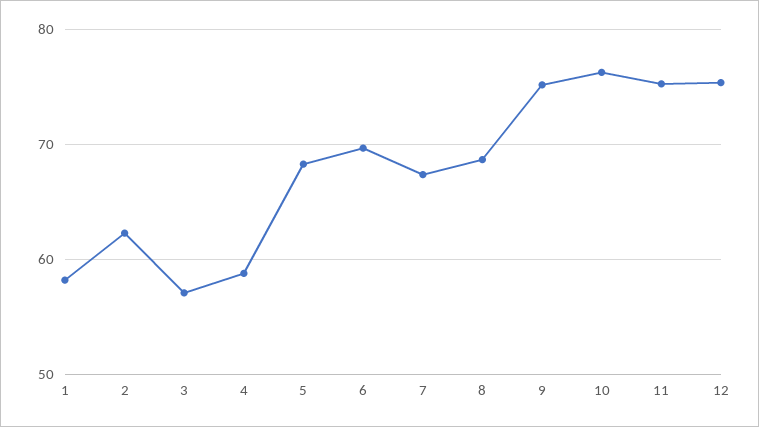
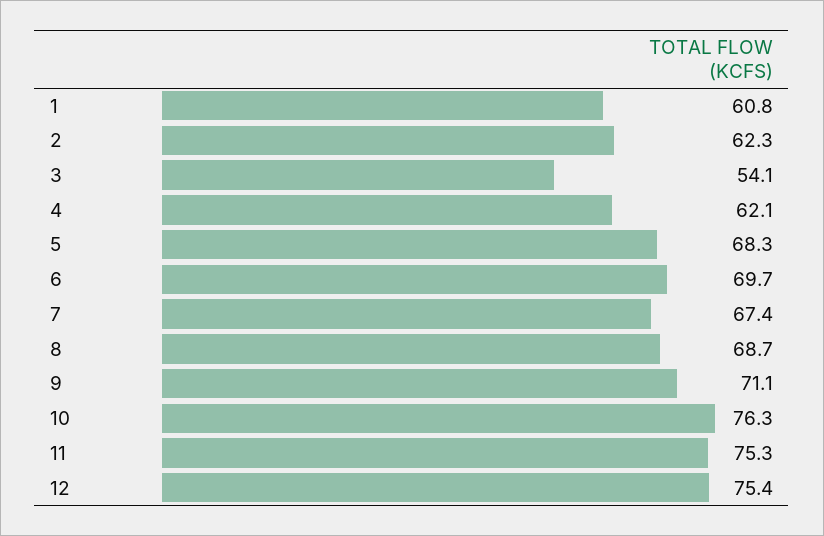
1: 58 -> 60.8
3: 57 -> 54.1
4: 59 -> 62.1
9: 75 -> 71.1

